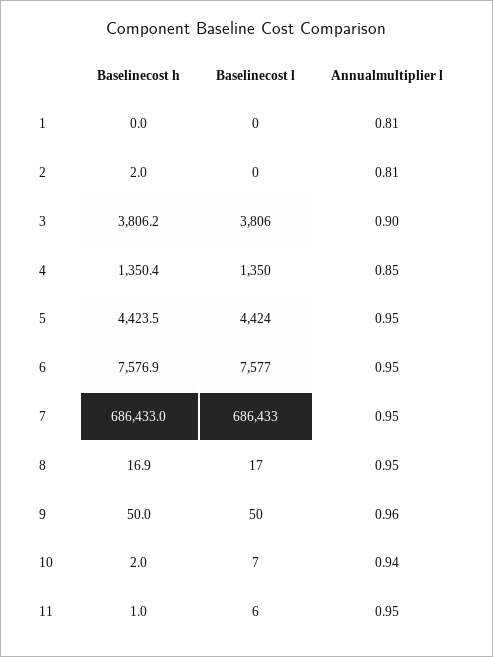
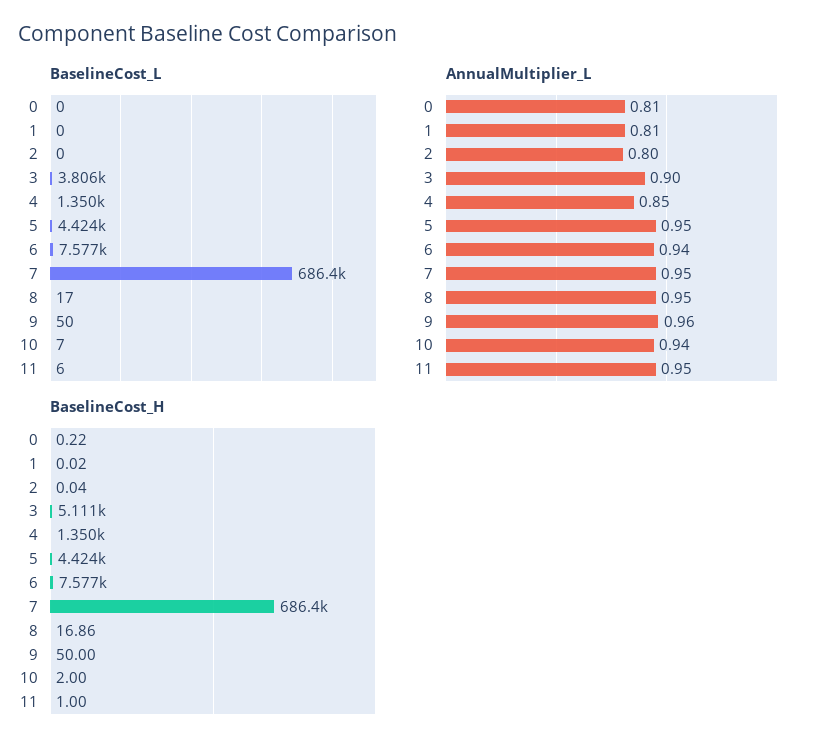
Baselinecost h, 2: 2 -> 0.04
Annualmultiplier l, 2: 0.81 -> 0.8
Baselinecost h, 3: 3806.2 -> 5111
Annualmultiplier l, 6: 0.95 -> 0.94
Baselinecost l, 0: none -> 0
Annualmultiplier l, 0: none -> 0.81
Baselinecost h, 0: none -> 0.22

